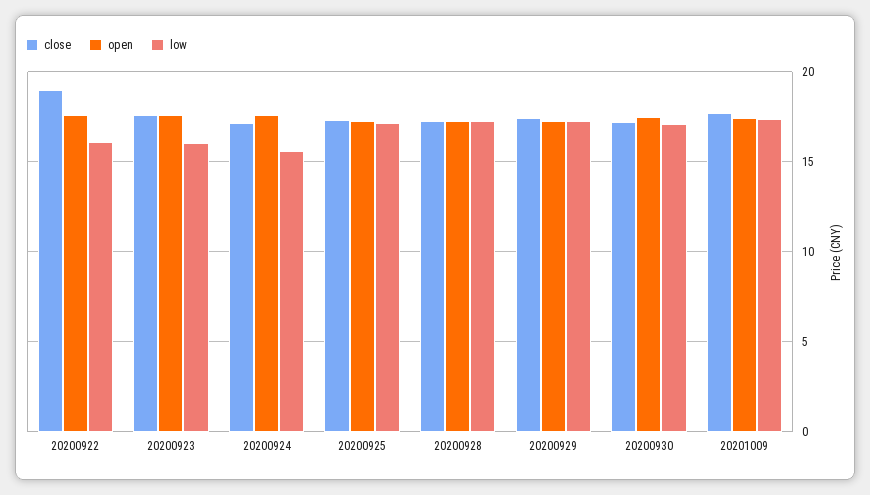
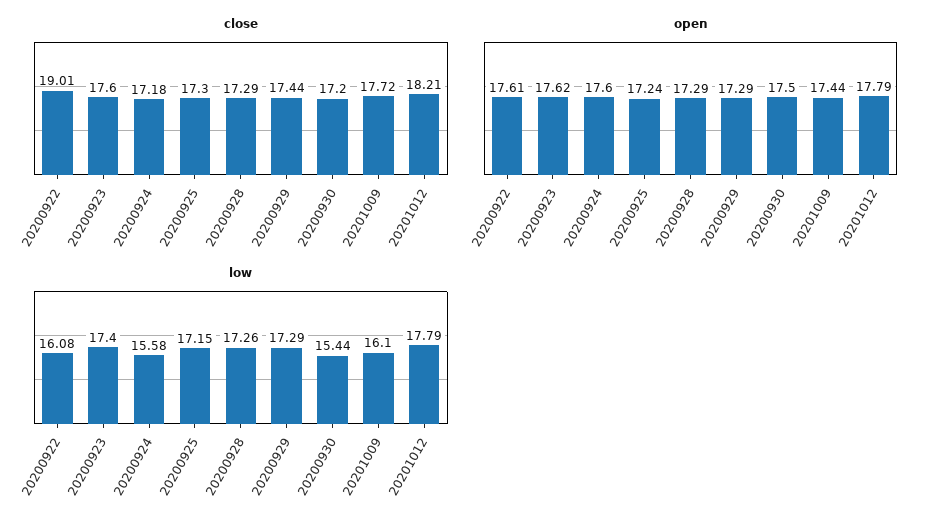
low, 20200923: 16 -> 17.4
low, 20200930: 17 -> 15.44
low, 20201009: 17.5 -> 16.1
close, 20201012: none -> 18.21
open, 20201012: none -> 17.79
low, 20201012: none -> 17.79

